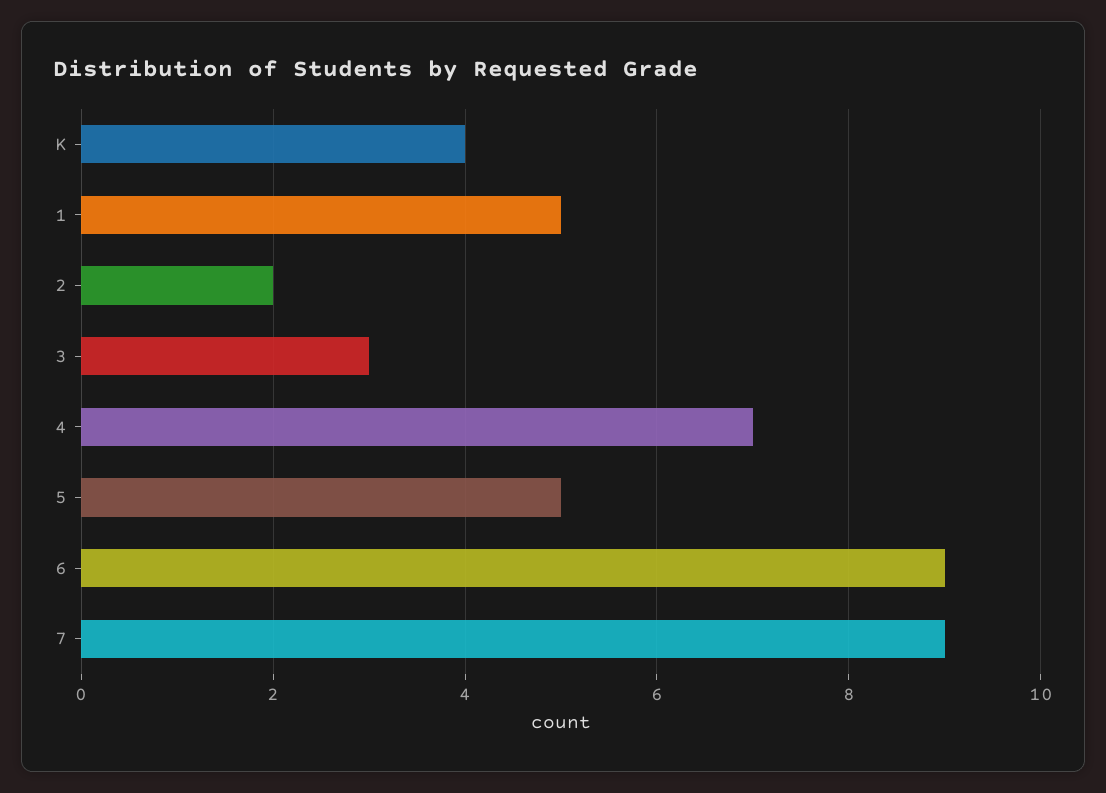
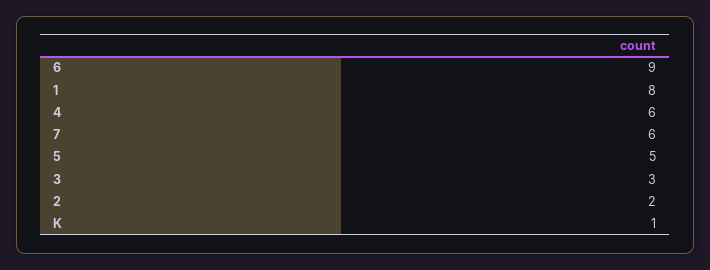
K: 4 -> 1
1: 5 -> 8
4: 7 -> 6
7: 9 -> 6

